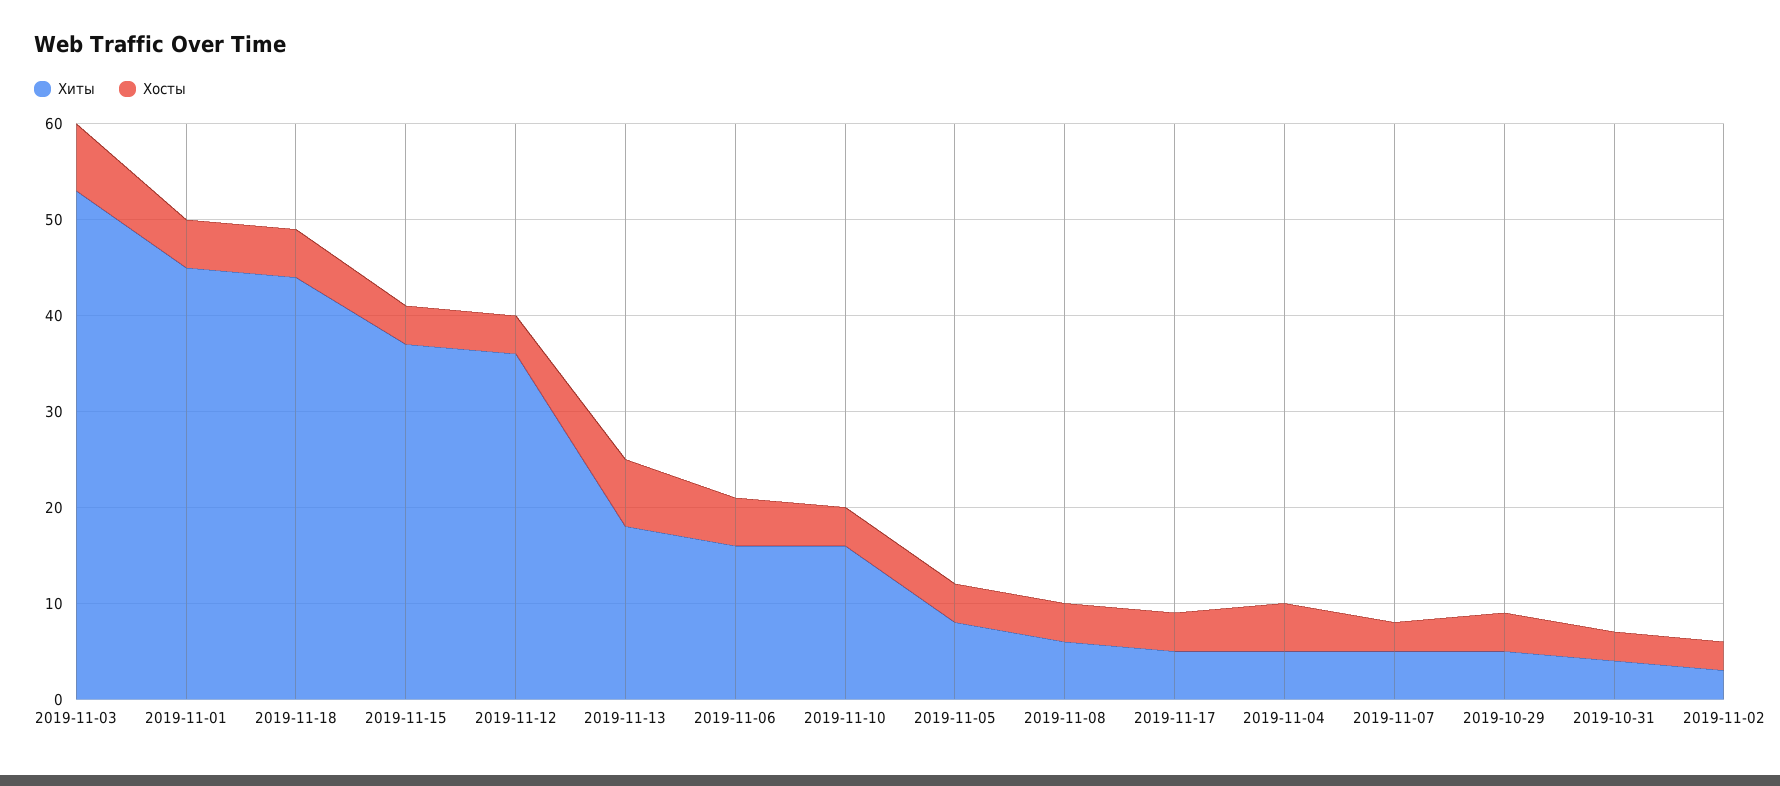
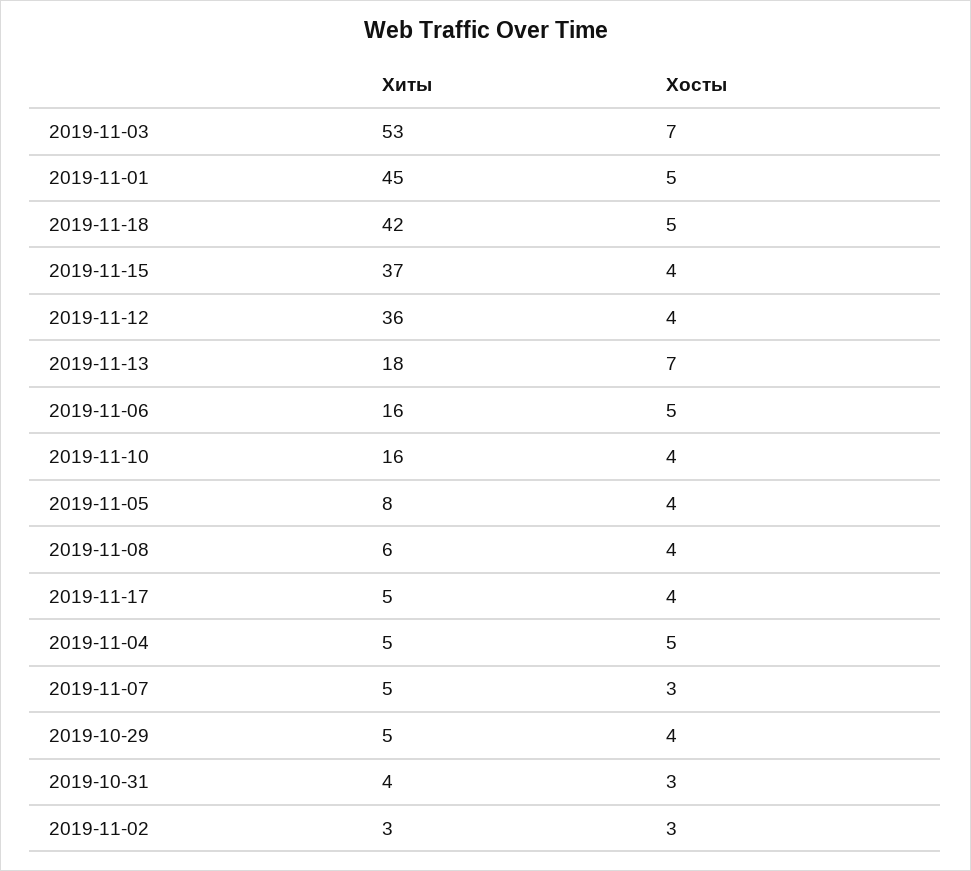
Хиты, 2019-11-18: 44 -> 42

